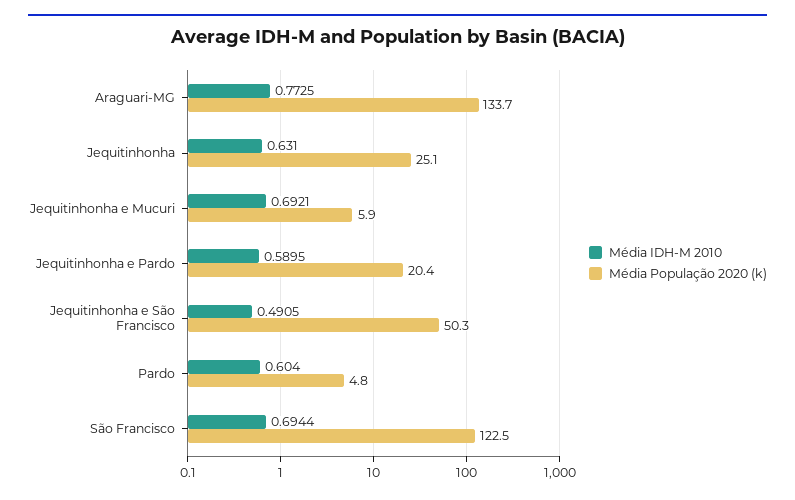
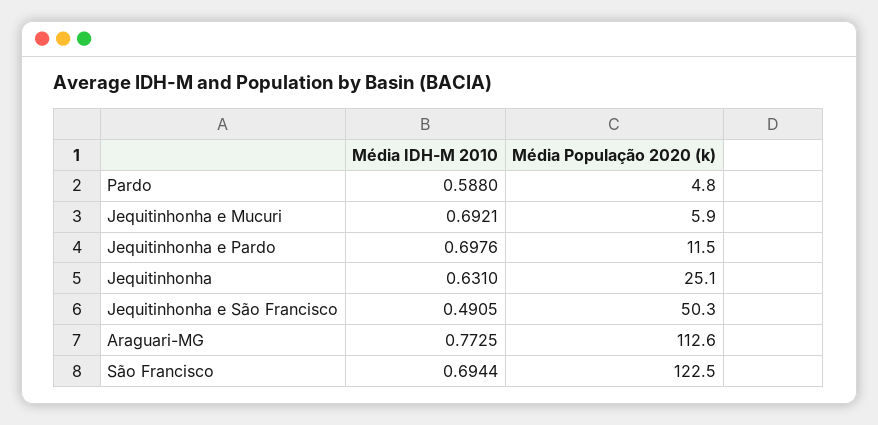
Média População 2020 (k), Araguari-MG: 133.7 -> 112.6
Média IDH-M 2010, Jequitinhonha e Pardo: 0.5895 -> 0.6976
Média População 2020 (k), Jequitinhonha e Pardo: 20.4 -> 11.5
Média IDH-M 2010, Pardo: 0.604 -> 0.588

